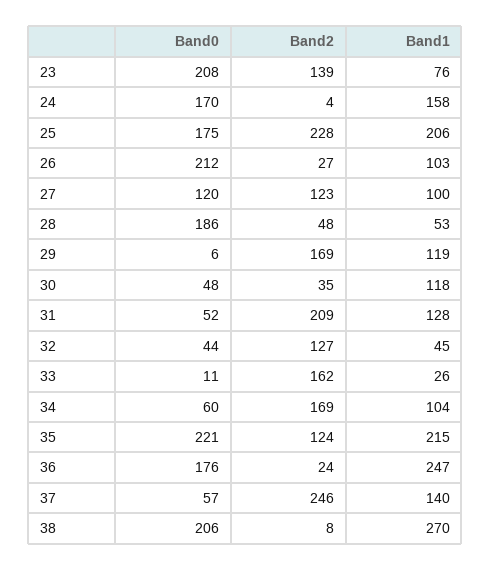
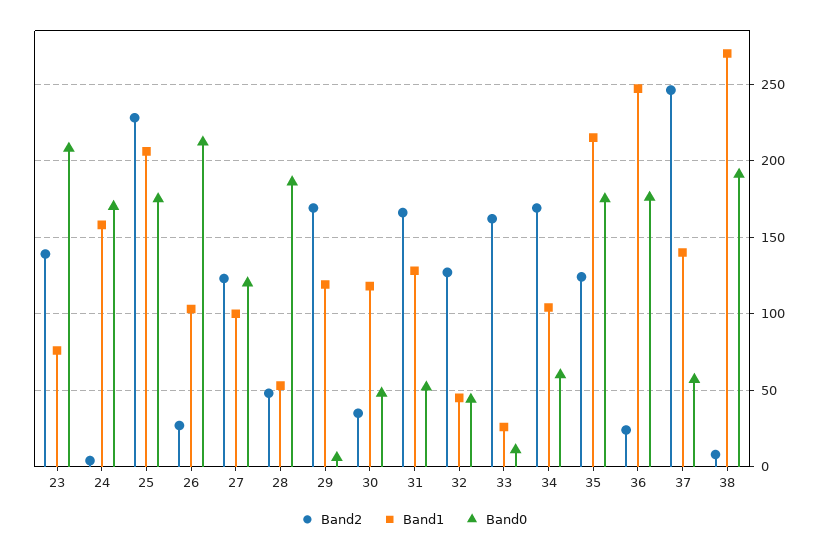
Band2, 31: 209 -> 165
Band0, 35: 221 -> 175
Band0, 38: 206 -> 190

